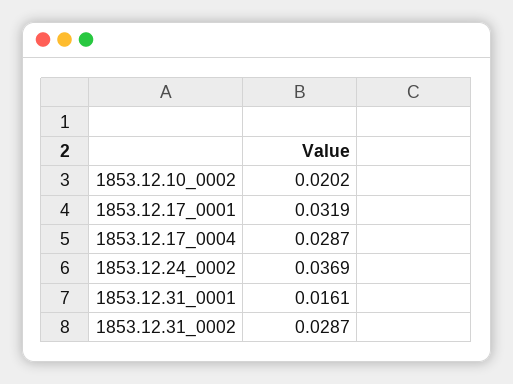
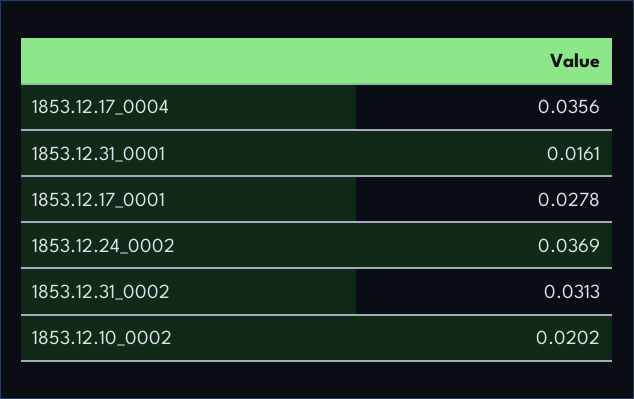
1853.12.17_0001: 0.0319 -> 0.0278
1853.12.17_0004: 0.0287 -> 0.0356
1853.12.31_0002: 0.0287 -> 0.0313

